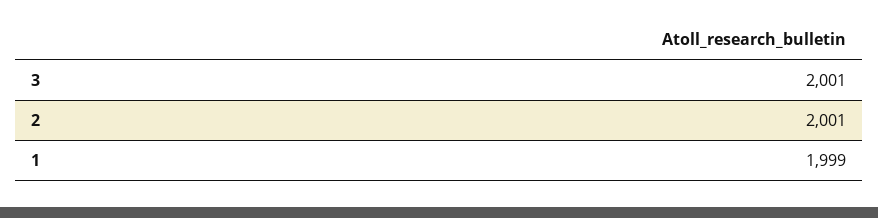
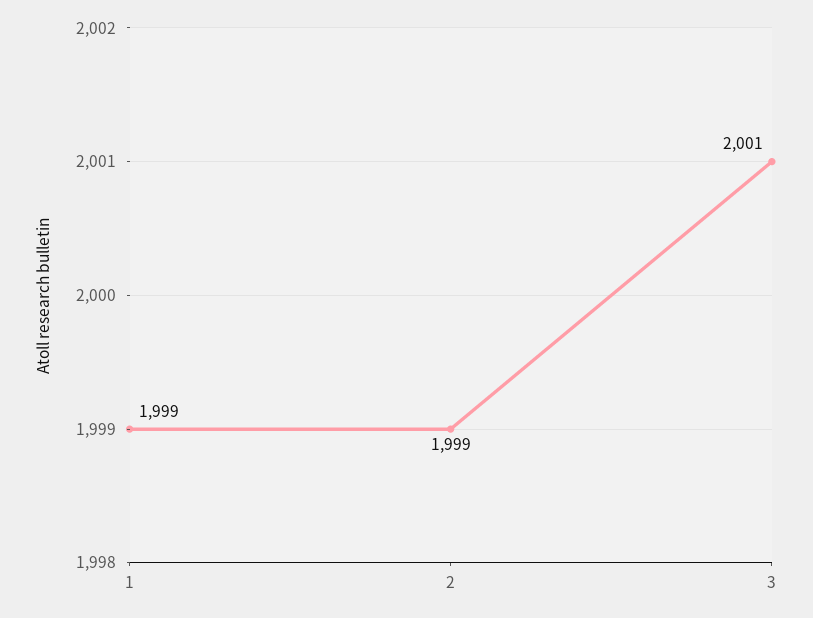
2: 2001 -> 1999

